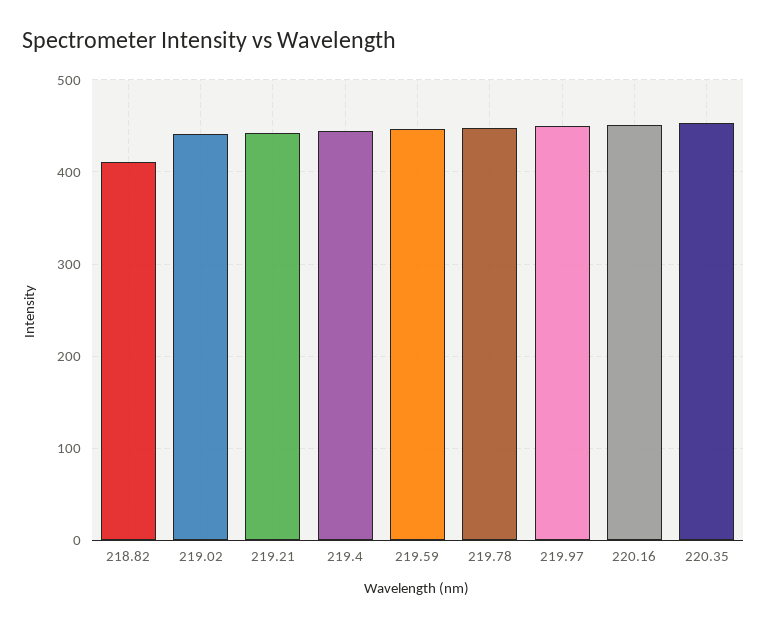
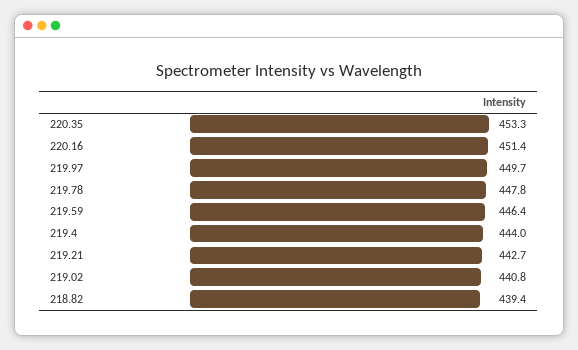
218.82: 410 -> 439.4

